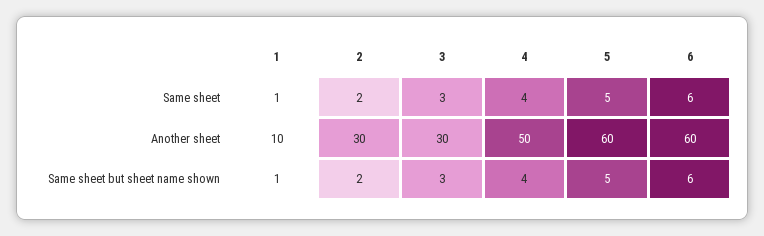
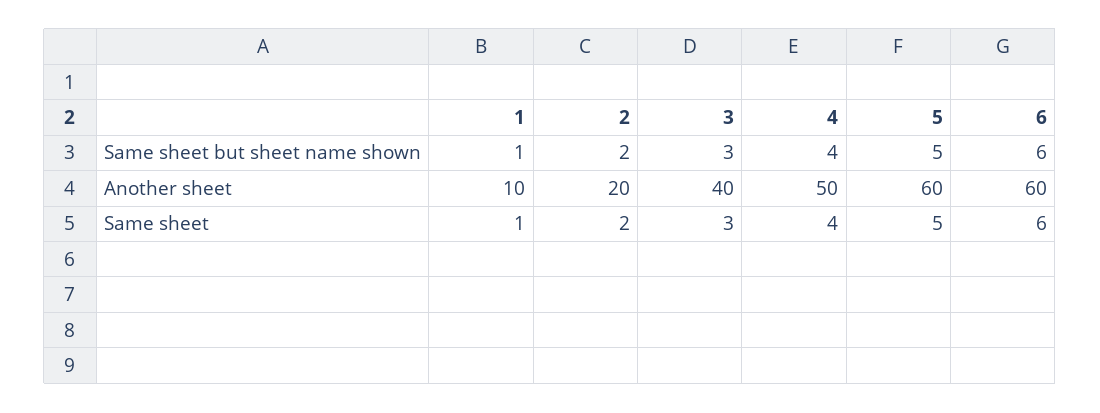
2, Another sheet: 30 -> 20
3, Another sheet: 30 -> 40

